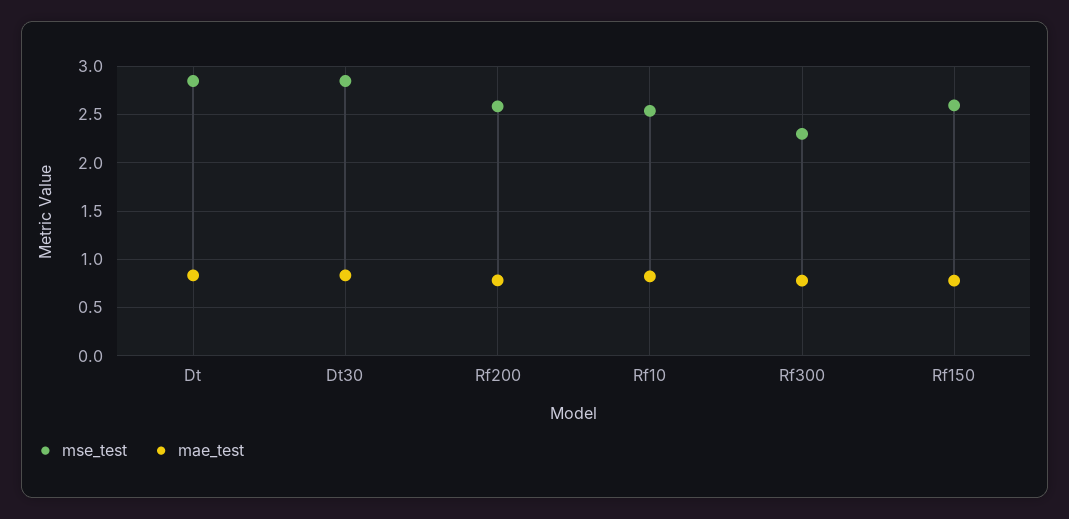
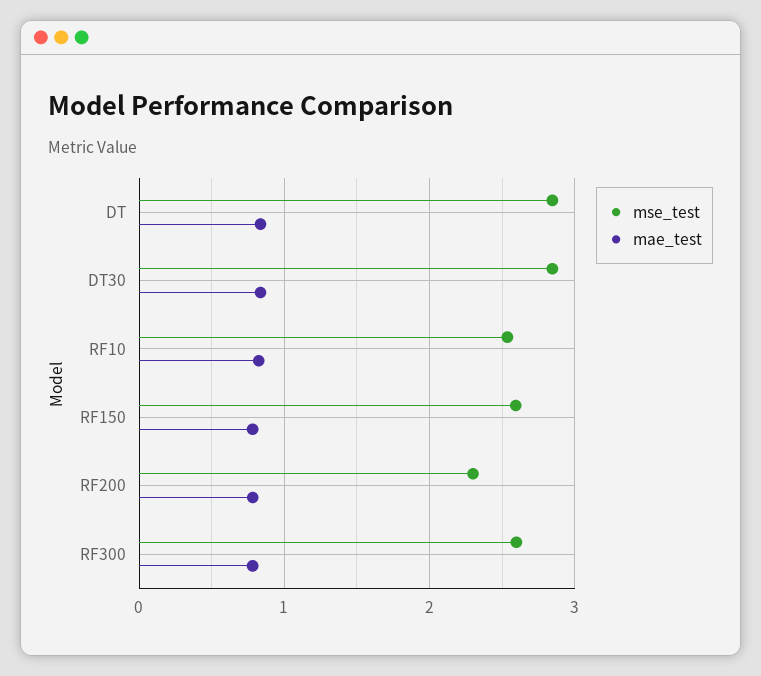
mse_test, Rf200: 2.6 -> 2.3
mse_test, Rf300: 2.3 -> 2.6

